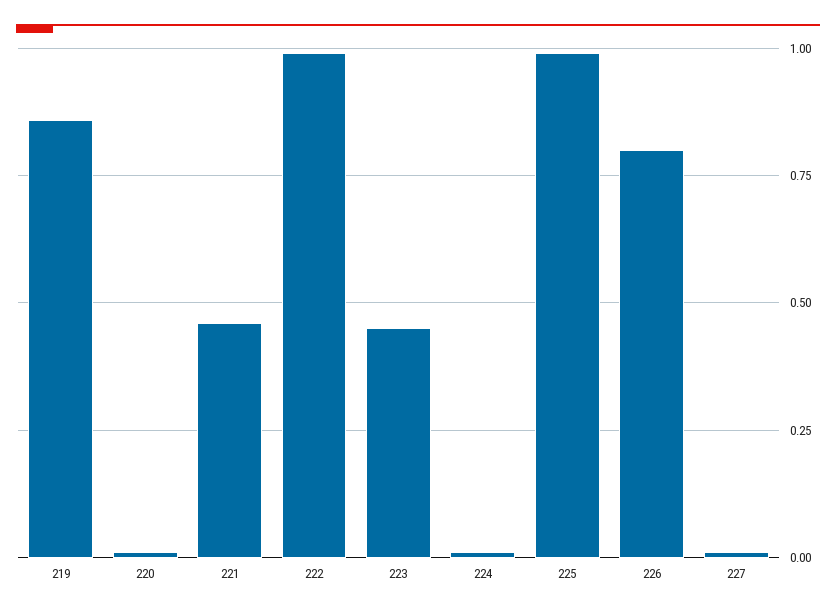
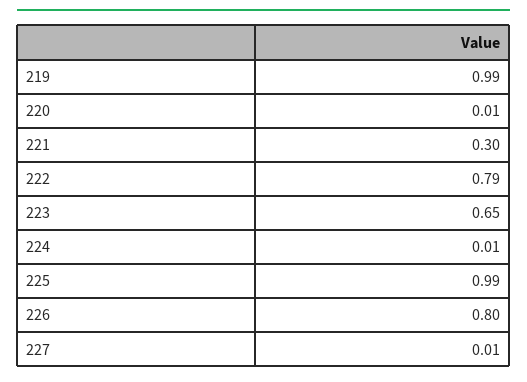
219: 0.85 -> 0.99
221: 0.45 -> 0.3
222: 1 -> 0.79
223: 0.45 -> 0.65

